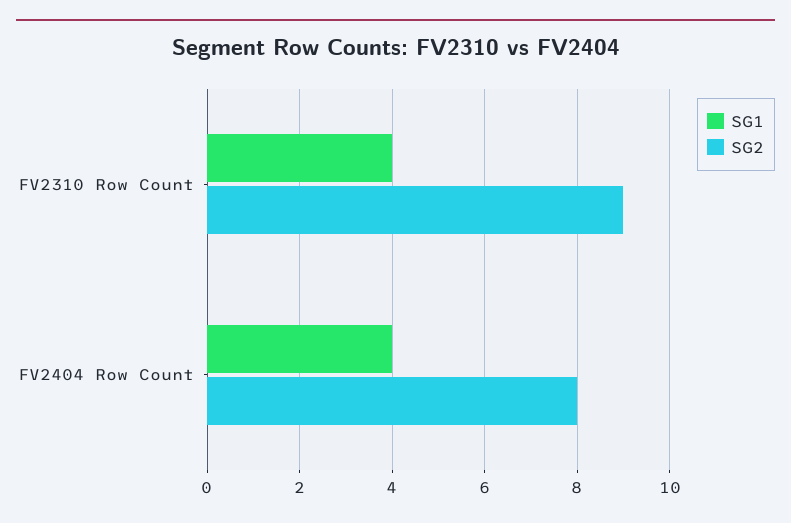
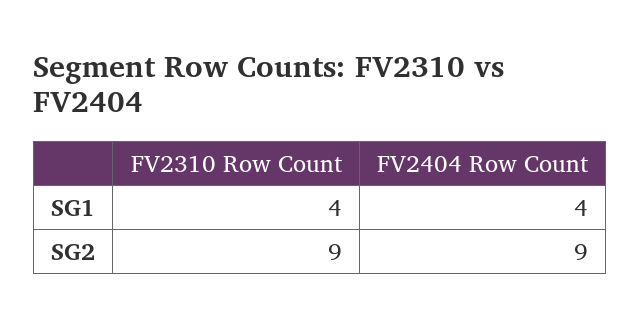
SG2, FV2404 Row Count: 8 -> 9

